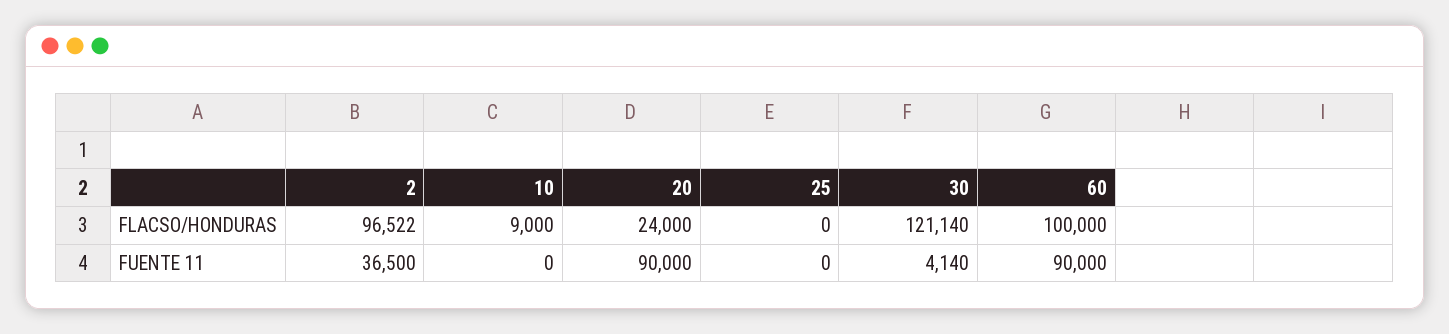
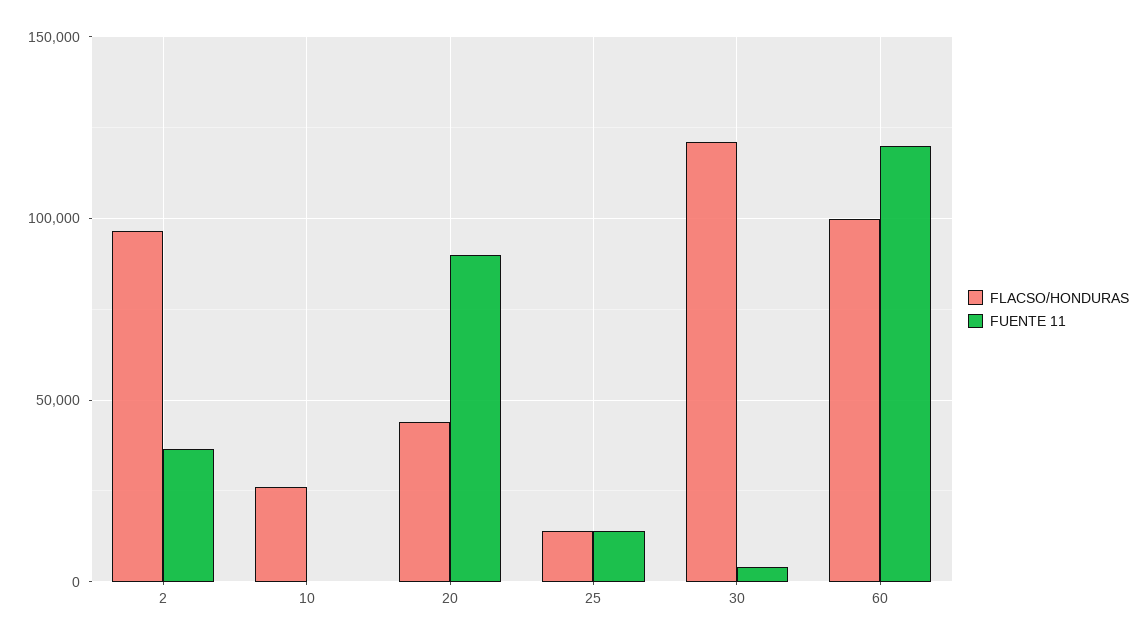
FLACSO/HONDURAS, 10: 9000 -> 25000
FLACSO/HONDURAS, 20: 24000 -> 45000
FLACSO/HONDURAS, 25: 0 -> 15000
FUENTE 11, 25: 0 -> 15000
FUENTE 11, 60: 90000 -> 120000

